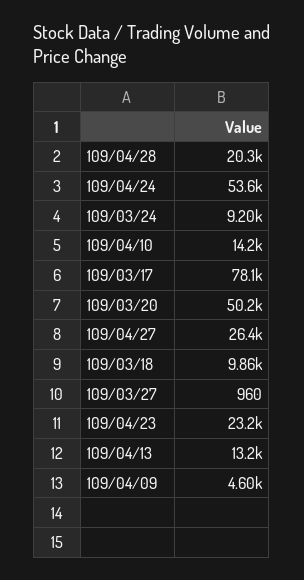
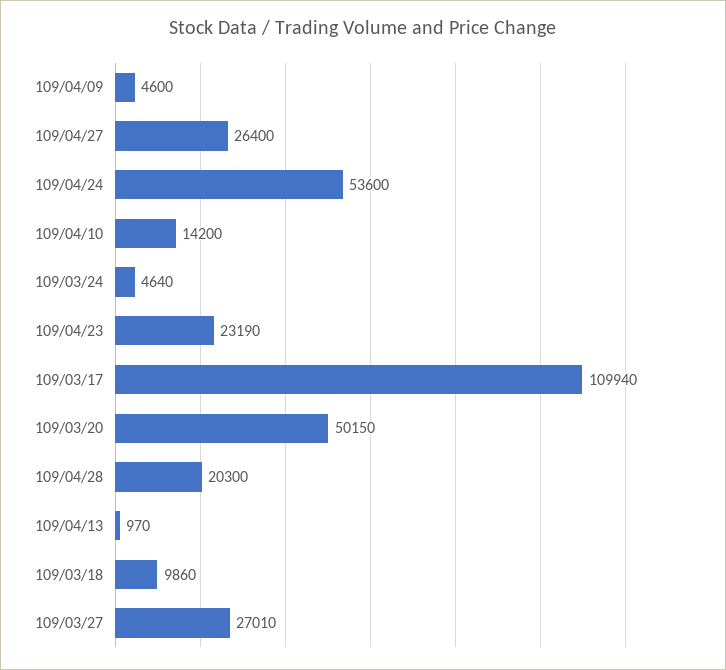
109/03/24: 9200 -> 4640
109/03/17: 78100 -> 109940
109/03/27: 960 -> 27010
109/04/13: 13200 -> 970

